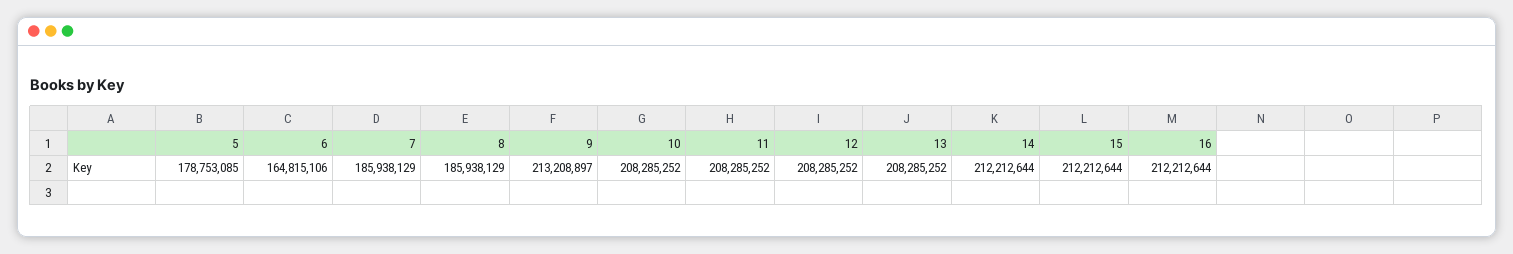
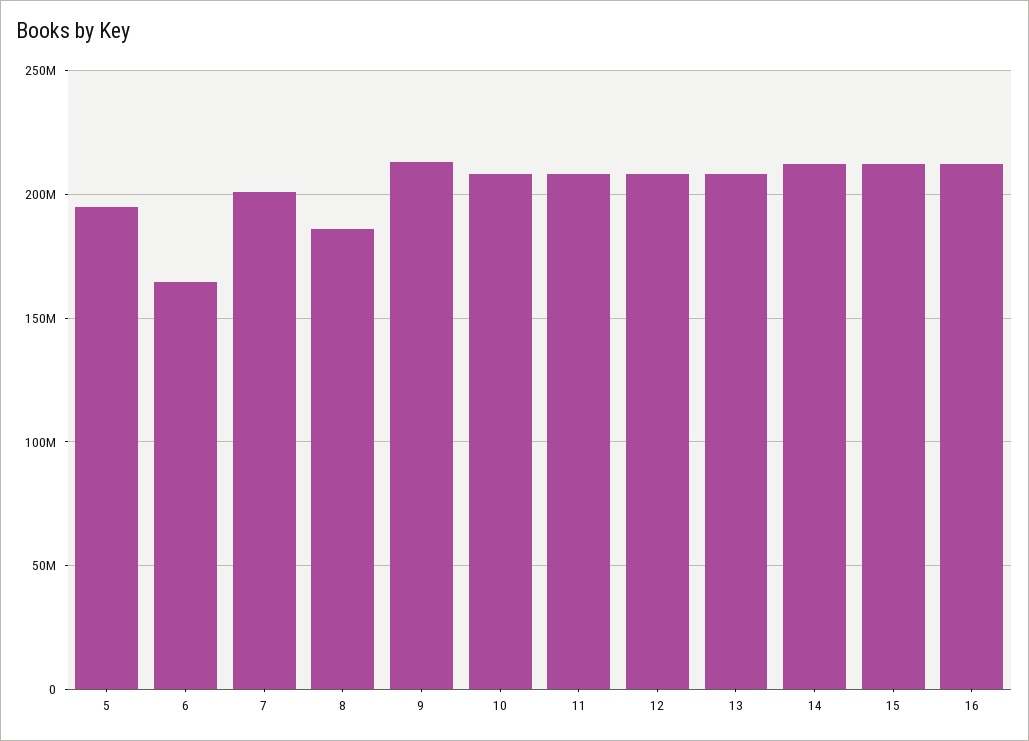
5: 178753085 -> 195000000
7: 185938129 -> 200000000

